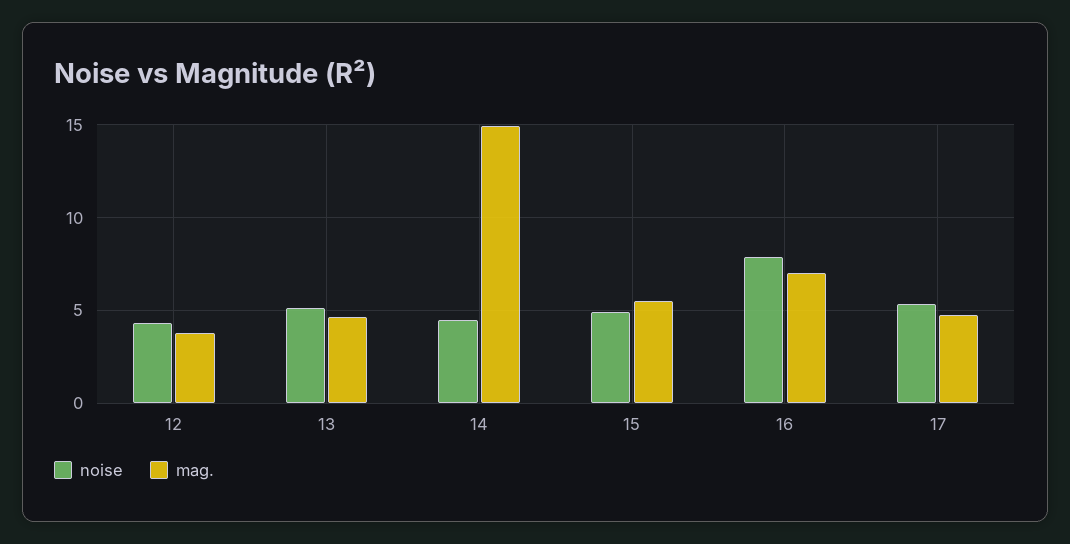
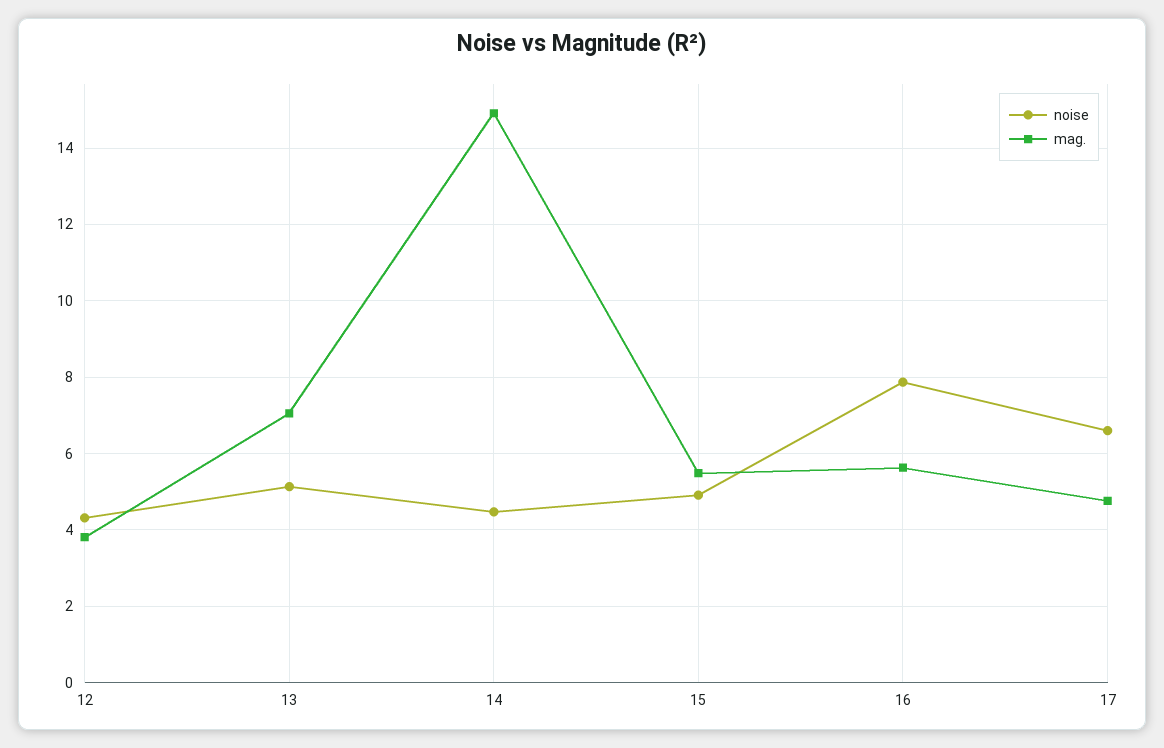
mag., 13: 4.5 -> 7
mag., 16: 7 -> 5.6
noise, 17: 5.5 -> 6.6

